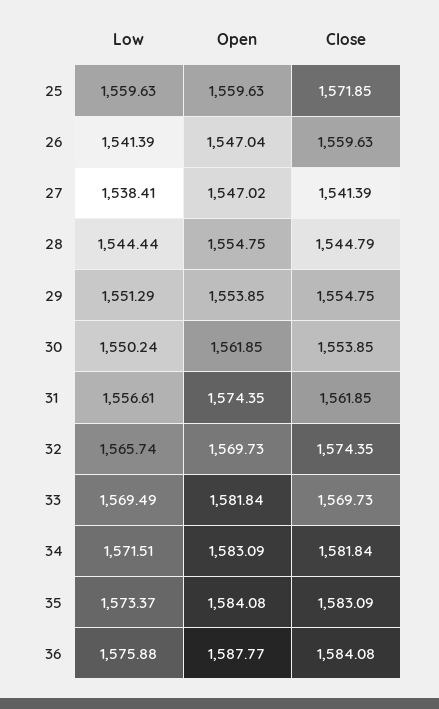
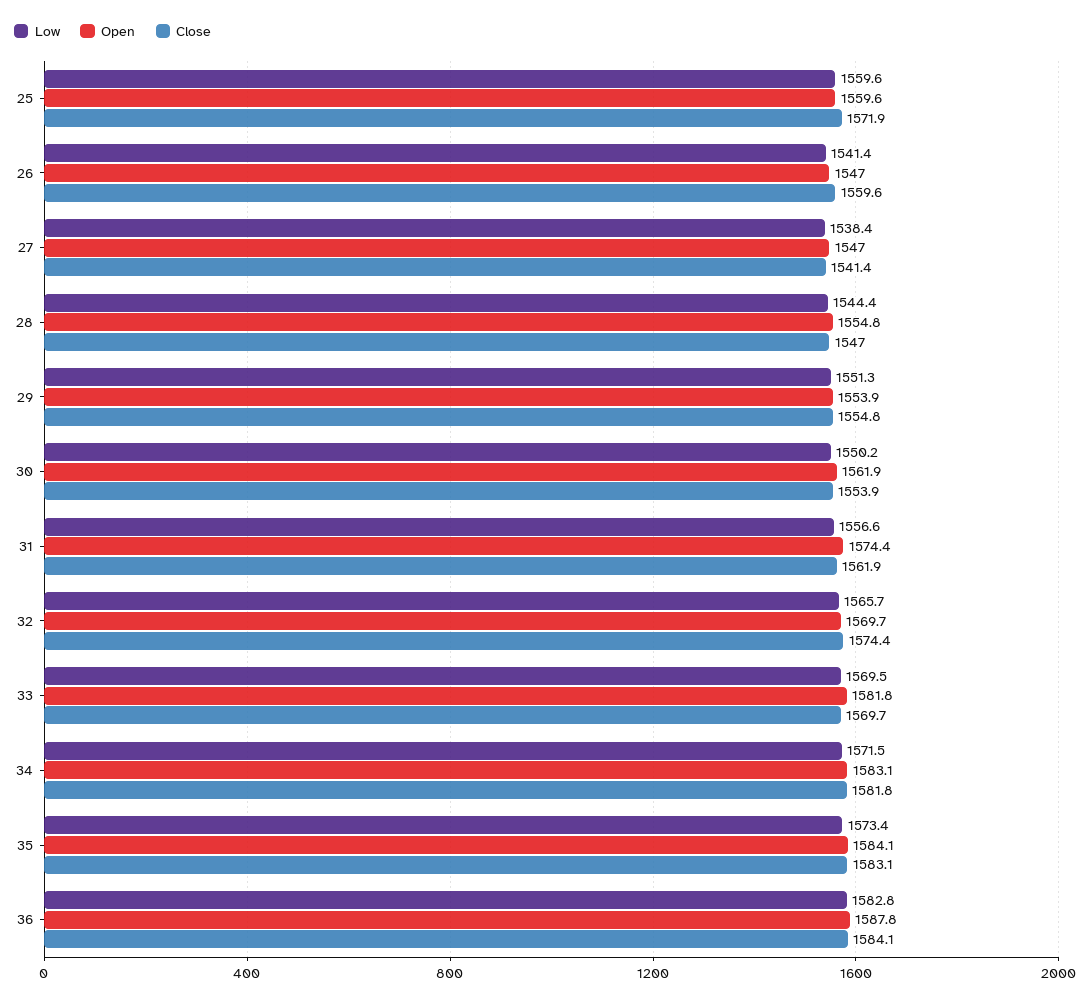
Close, 28: 1544.79 -> 1547
Low, 36: 1575.88 -> 1582.8

